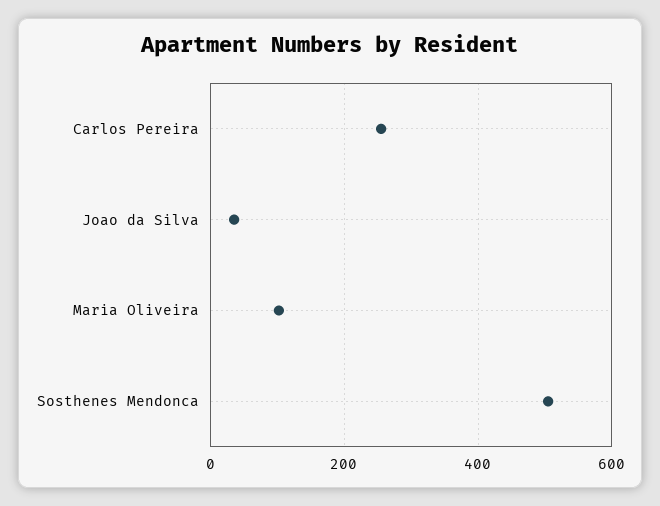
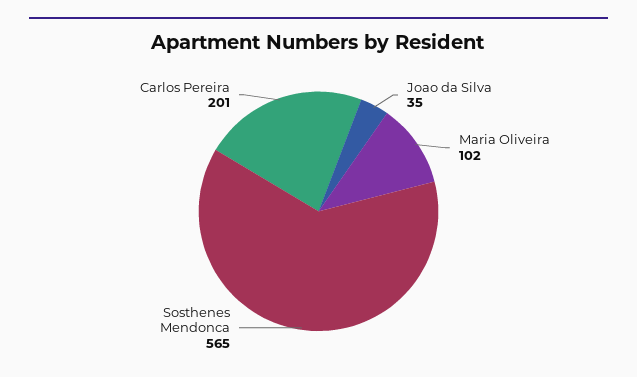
Carlos Pereira: 260 -> 201
Sosthenes Mendonca: 500 -> 565

